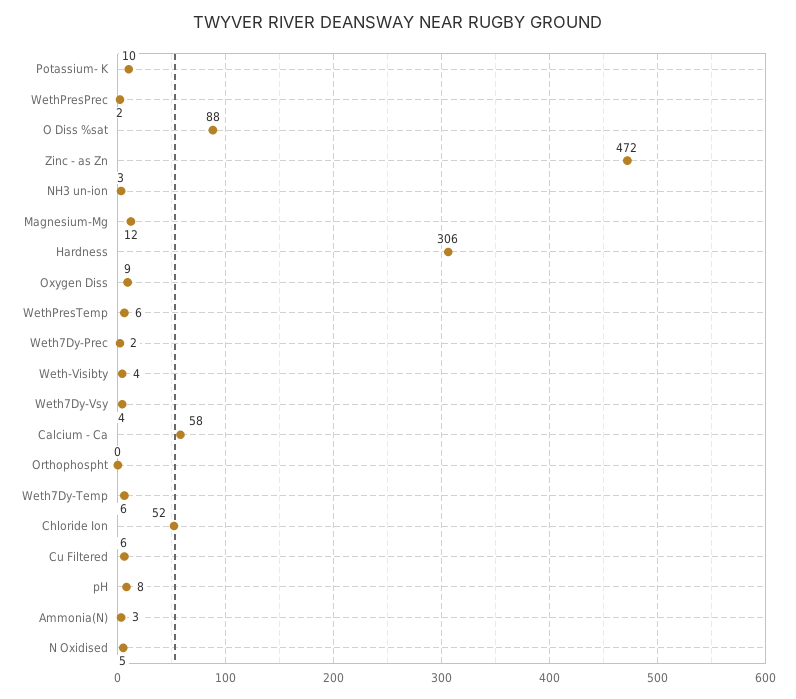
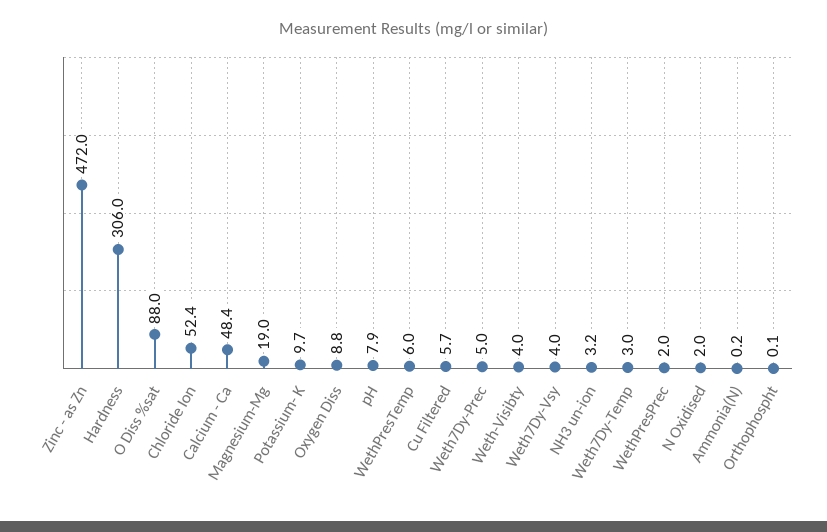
Magnesium-Mg: 12 -> 19
Weth7Dy-Prec: 2 -> 5
Calcium - Ca: 58 -> 48.4
Weth7Dy-Temp: 6 -> 3
Ammonia(N): 3 -> 0.2
N Oxidised: 5 -> 2

